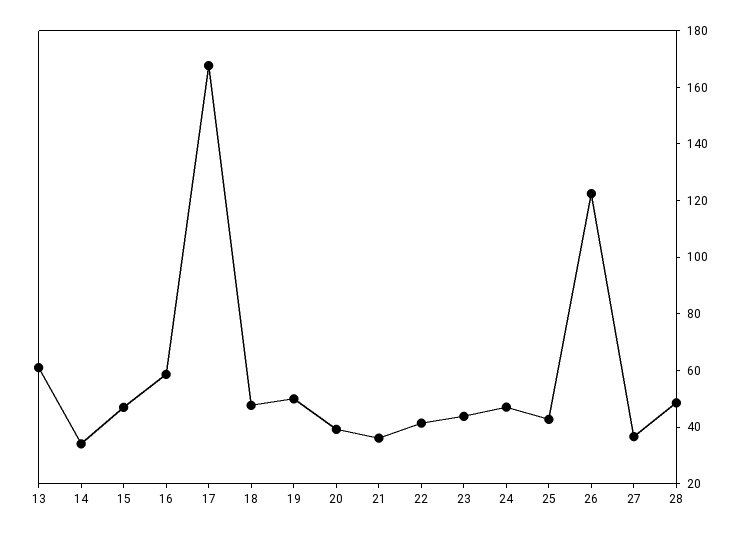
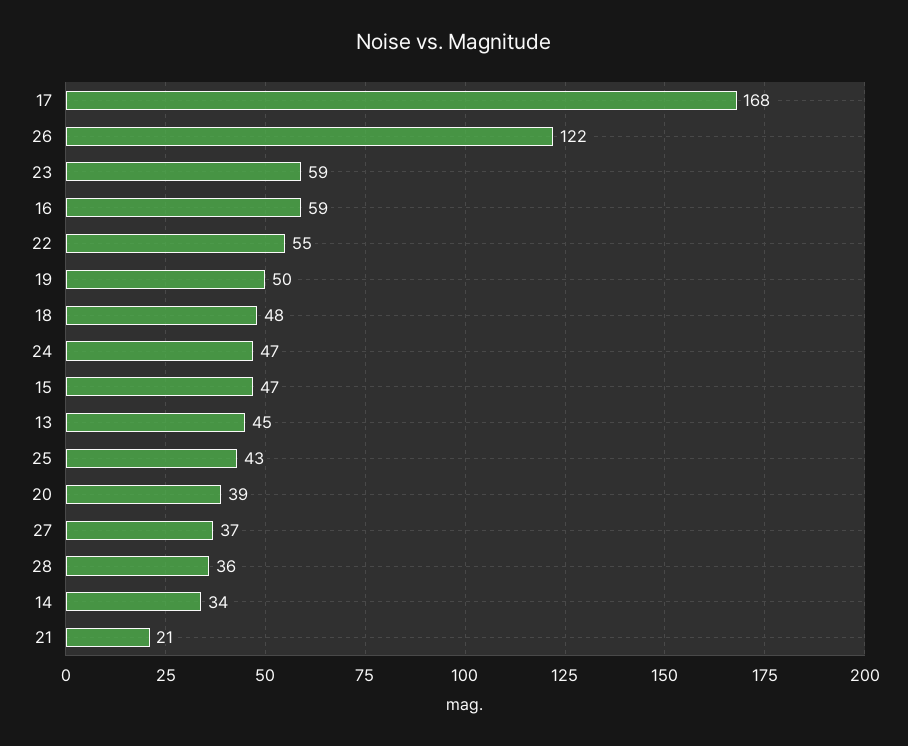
13: 60 -> 45
21: 35 -> 21
22: 40 -> 55
23: 45 -> 59
28: 50 -> 36

